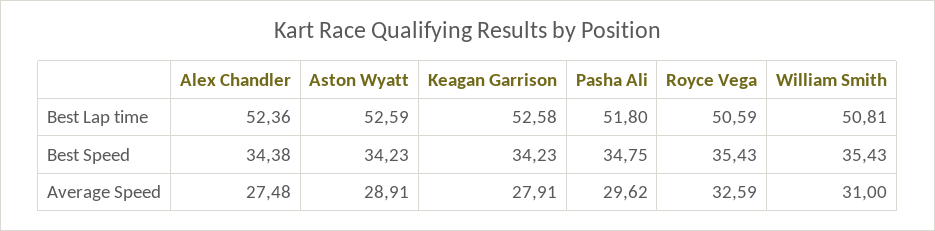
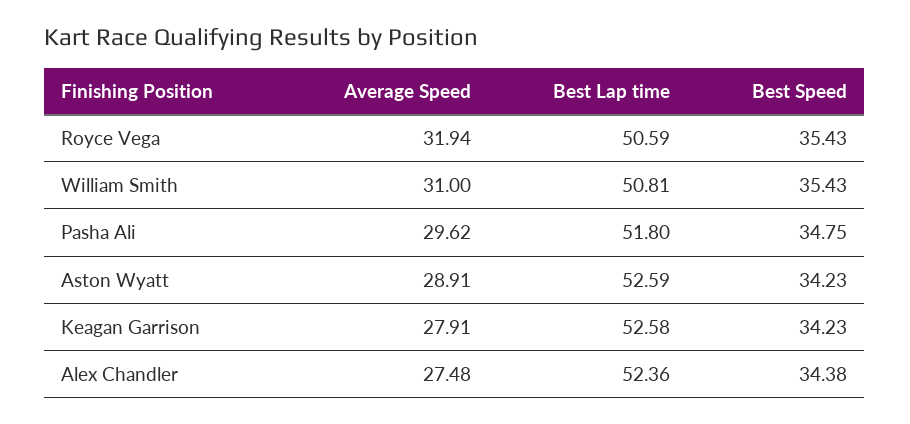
Royce Vega, Average Speed: 32.59 -> 31.94

